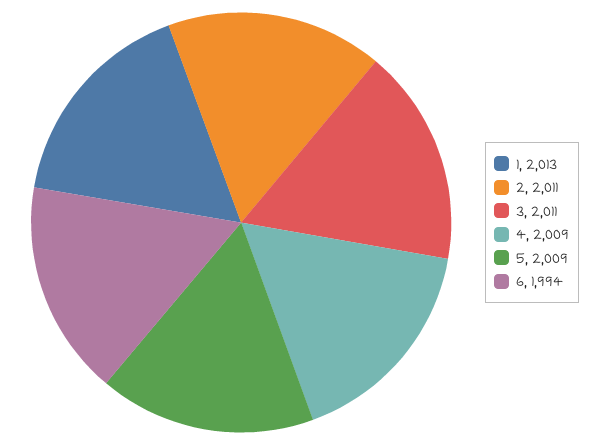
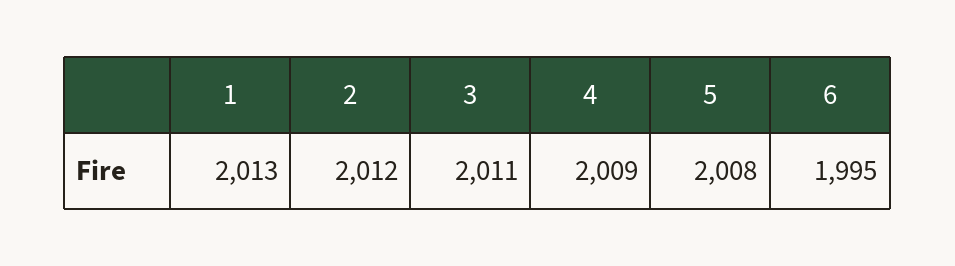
2: 2011 -> 2012
5: 2009 -> 2008
6: 1994 -> 1995

